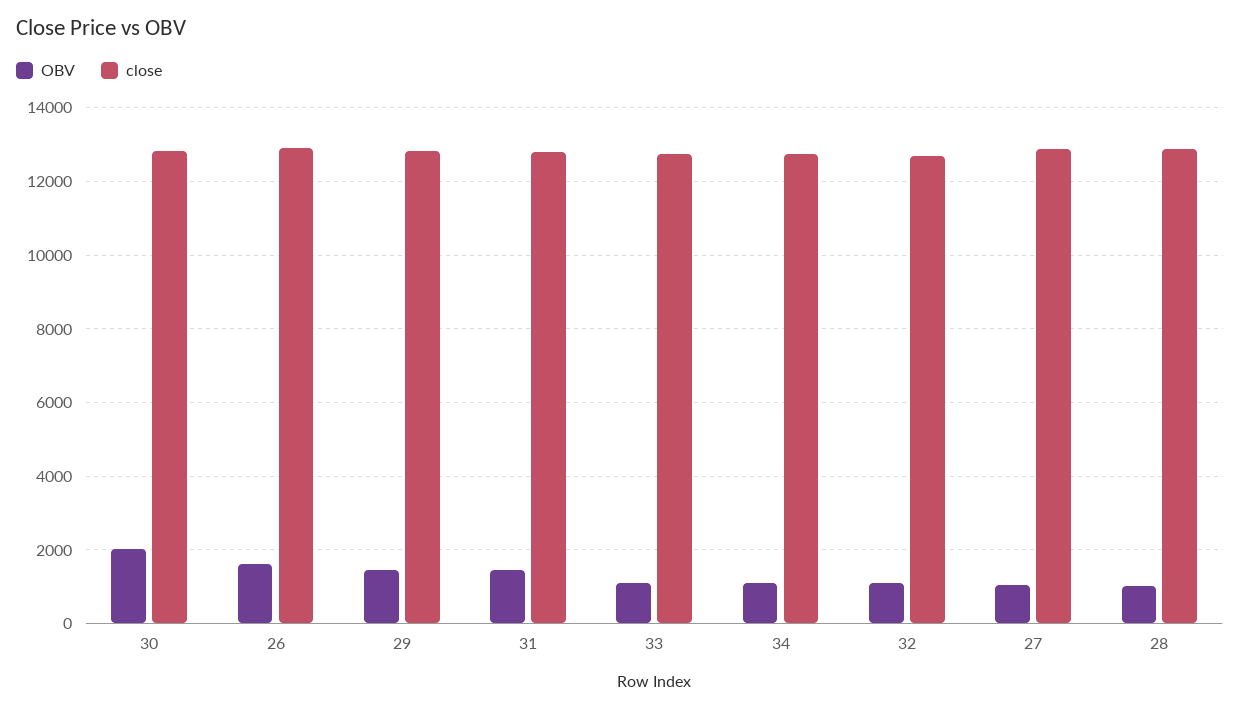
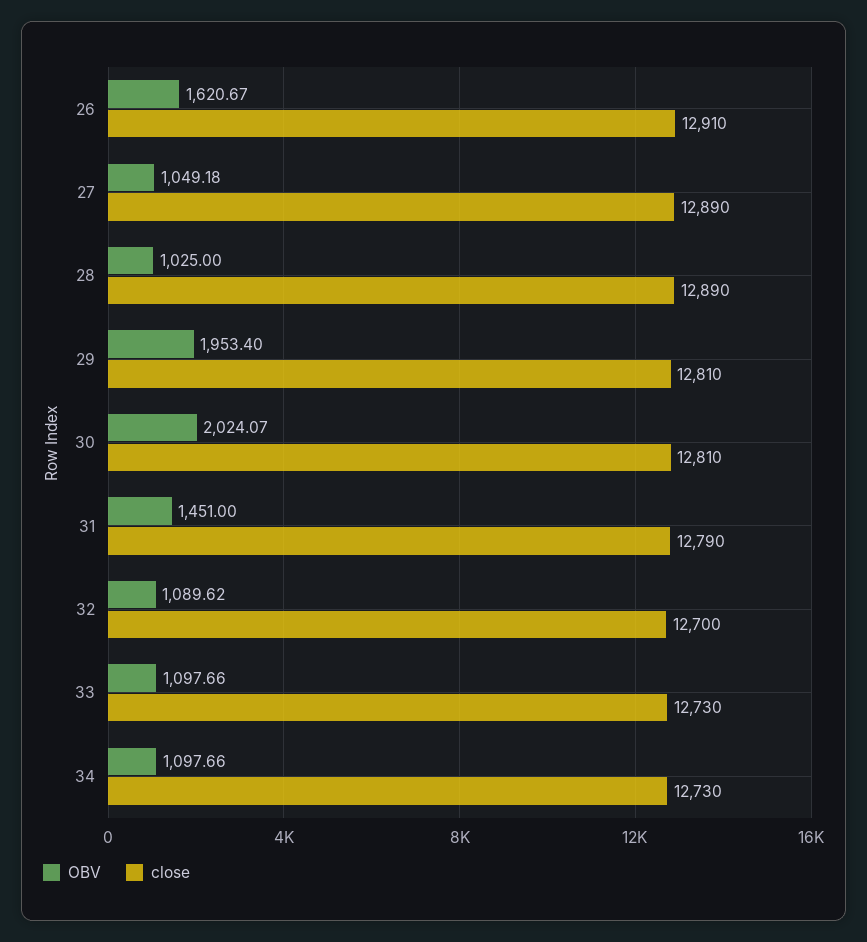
OBV, 29: 1400 -> 1953.4

